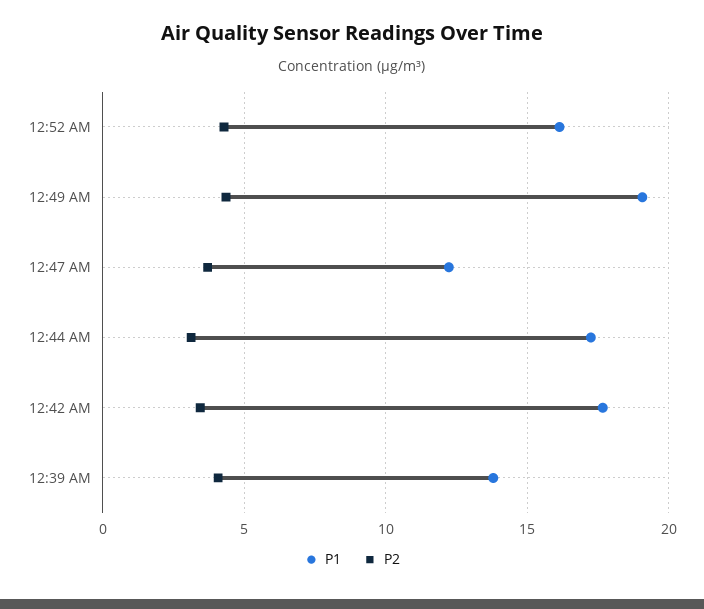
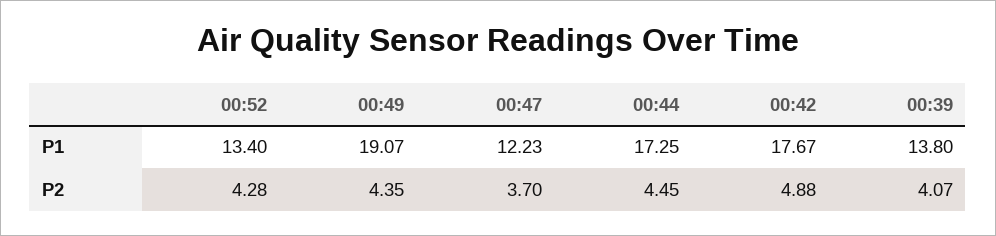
P1, 12:52 AM: 16 -> 13.4
P2, 12:44 AM: 3 -> 4.45
P2, 12:42 AM: 3.5 -> 4.88

